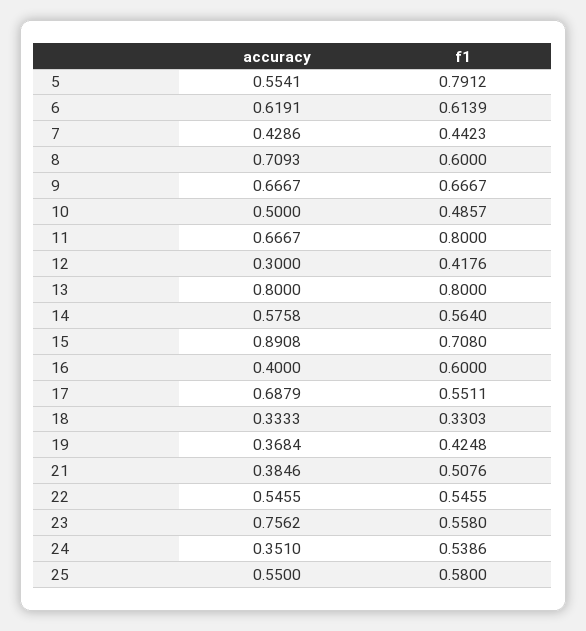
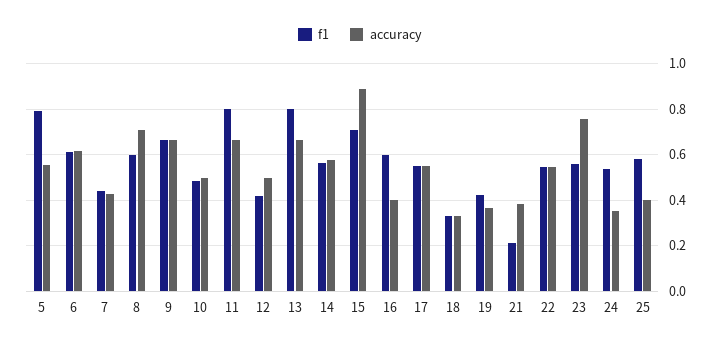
accuracy, 12: 0.3 -> 0.5
accuracy, 13: 0.8 -> 0.65
accuracy, 17: 0.6879 -> 0.55
f1, 21: 0.5076 -> 0.2
accuracy, 25: 0.55 -> 0.4

